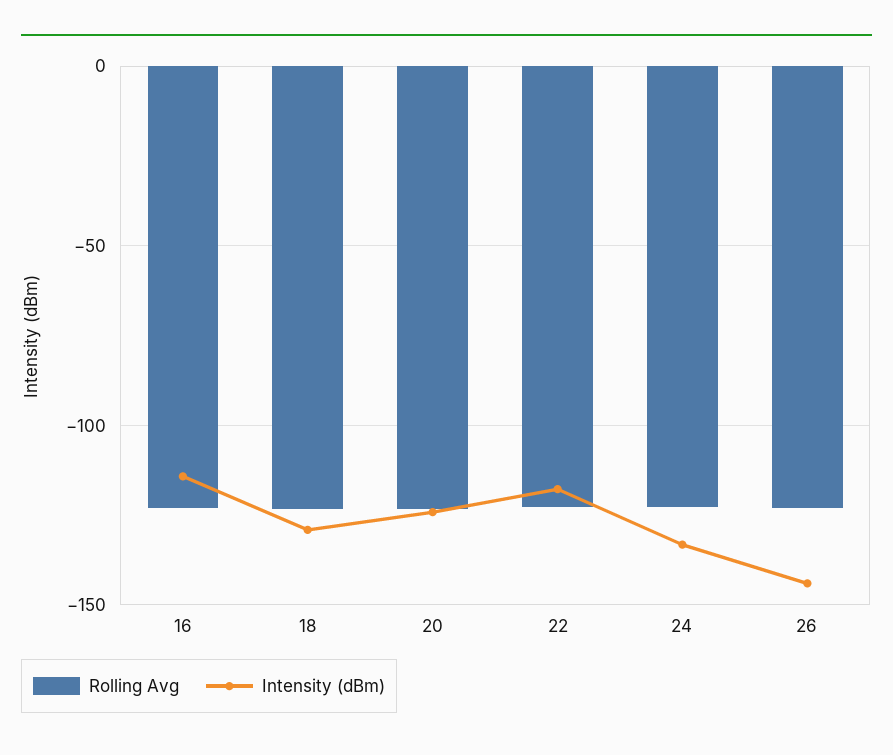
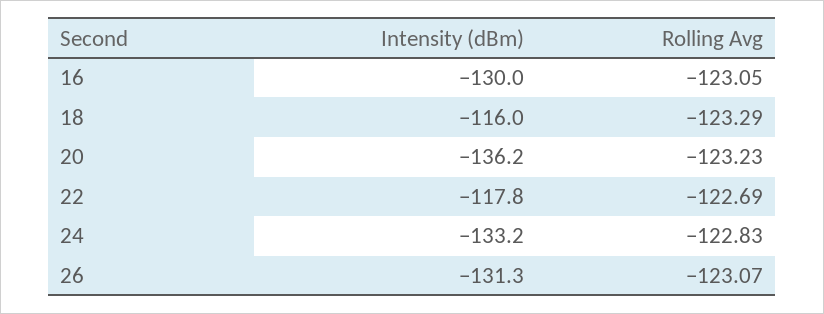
Intensity (dBm), 16: -115 -> -130
Intensity (dBm), 18: -130 -> -116
Intensity (dBm), 20: -125 -> -136.2
Intensity (dBm), 26: -145 -> -131.3

